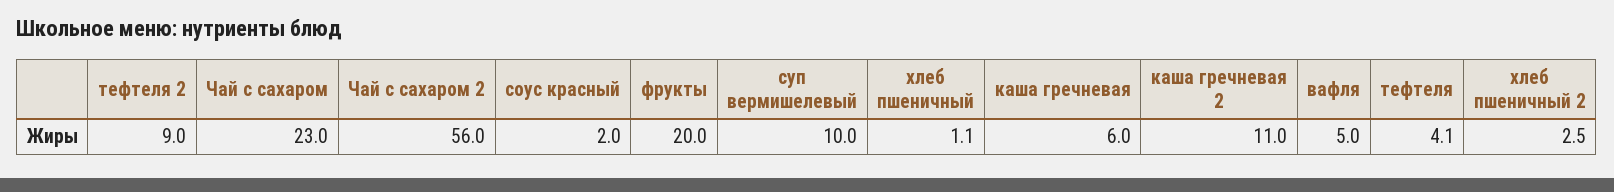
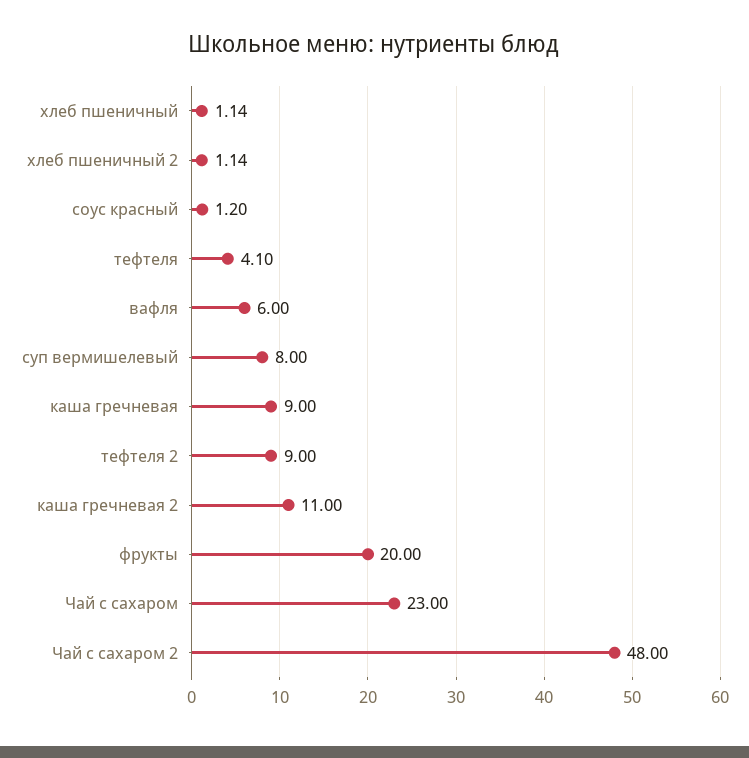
Чай с сахаром 2: 56 -> 48
соус красный: 2 -> 1.2
суп вермишелевый: 10 -> 8
каша гречневая: 6 -> 9
вафля: 5 -> 6
хлеб пшеничный 2: 2.5 -> 1.14

